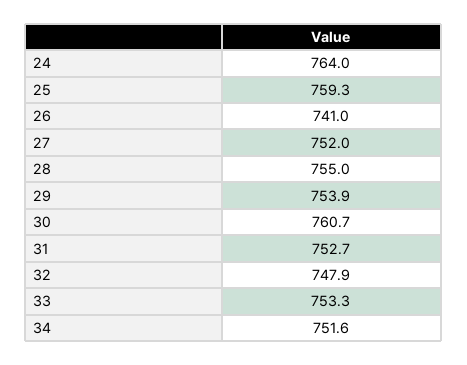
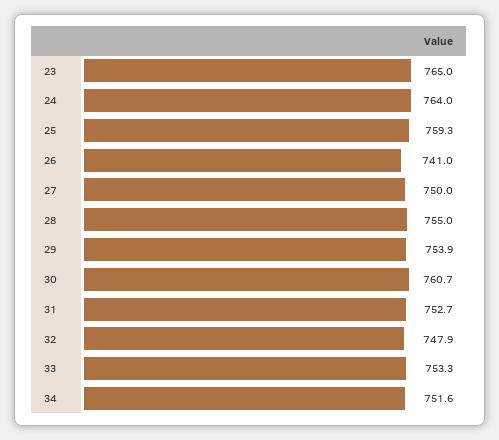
27: 752 -> 750
23: none -> 765

